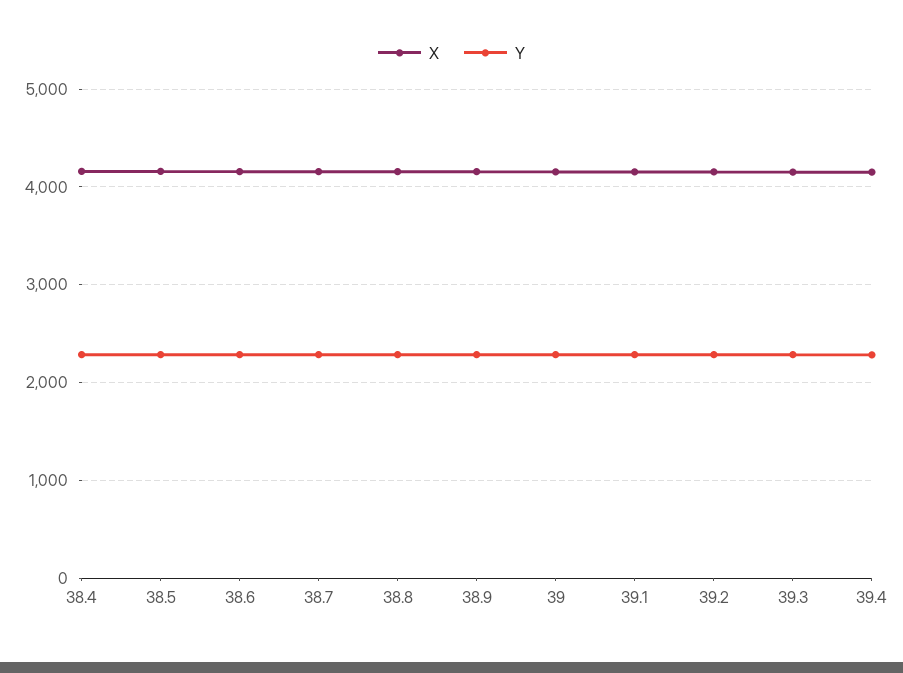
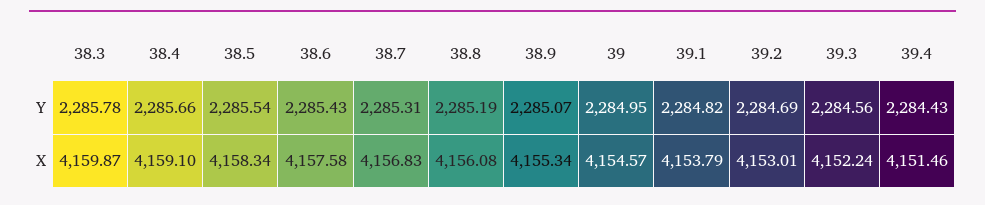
Y, 38.3: none -> 2285.78
X, 38.3: none -> 4159.87

